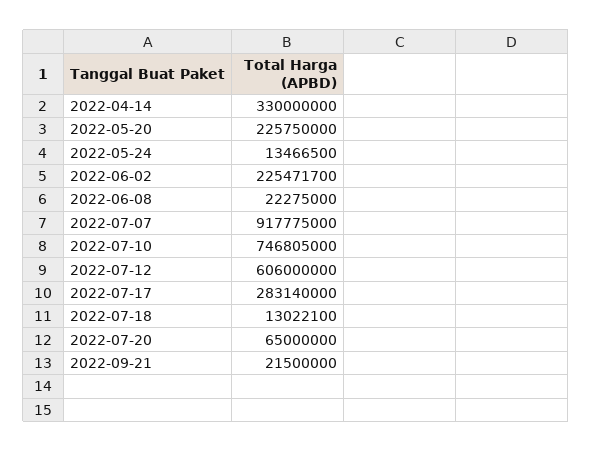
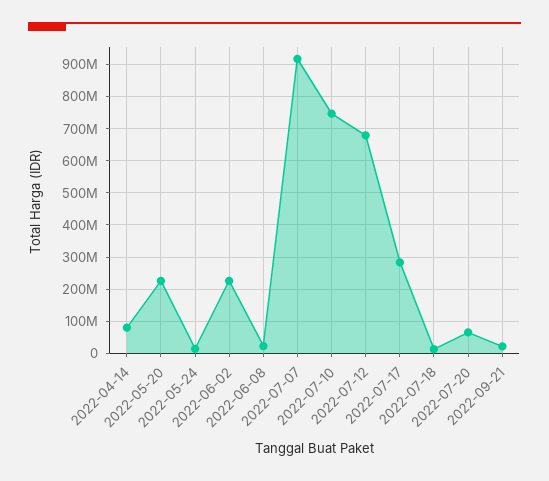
2022-04-14: 330000000 -> 80000000
2022-07-12: 606000000 -> 680000000

